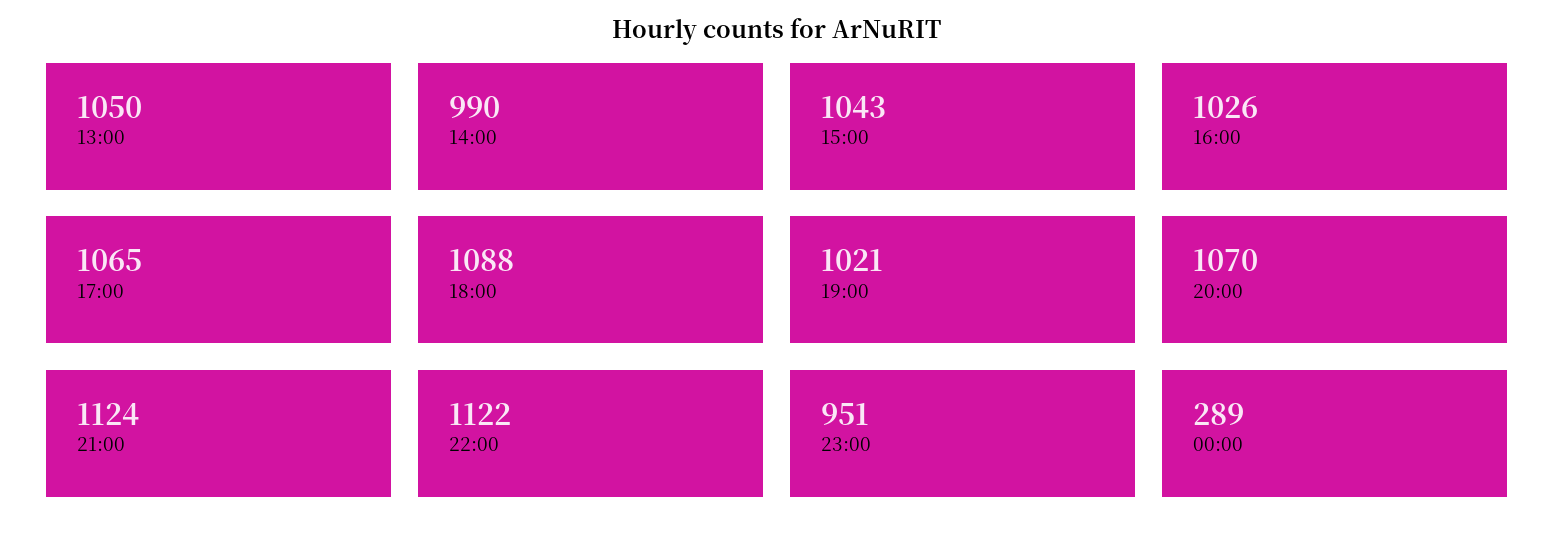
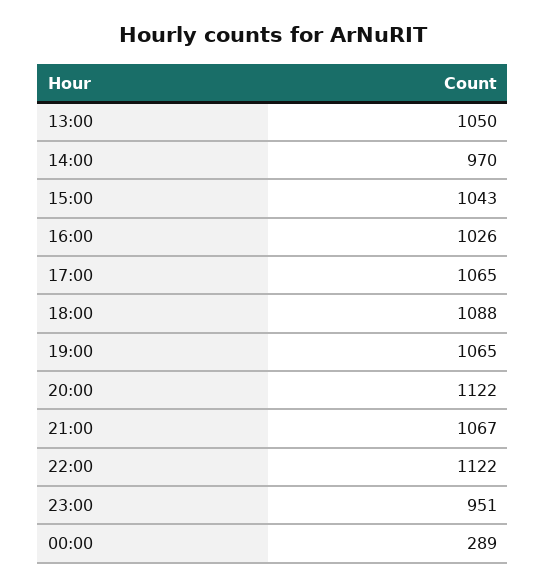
14:00: 990 -> 970
19:00: 1021 -> 1065
20:00: 1070 -> 1122
21:00: 1124 -> 1067

